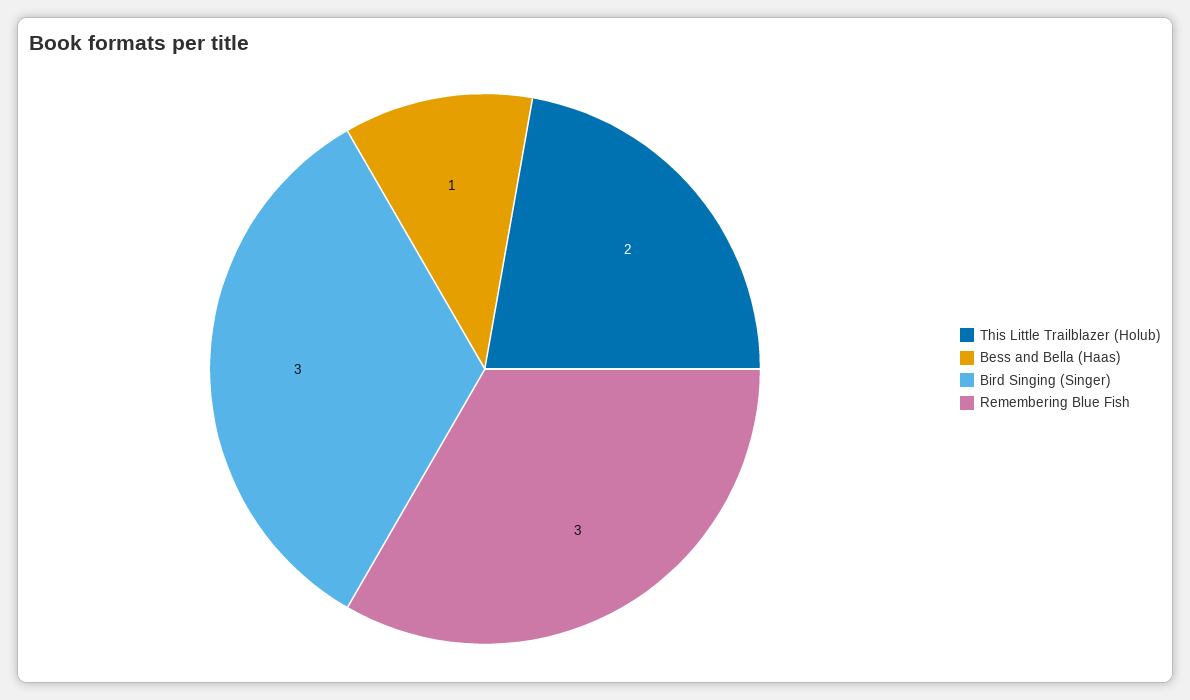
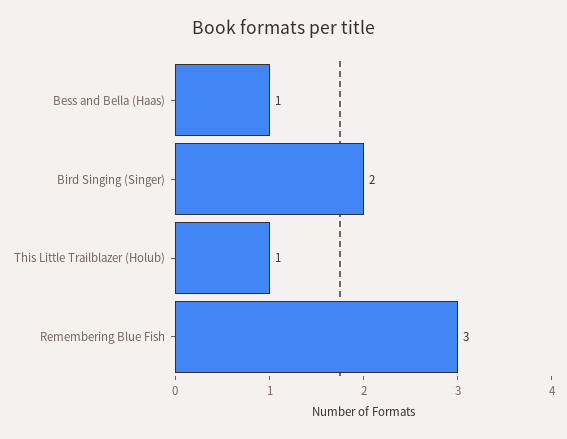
This Little Trailblazer (Holub): 2 -> 1
Bird Singing (Singer): 3 -> 2

